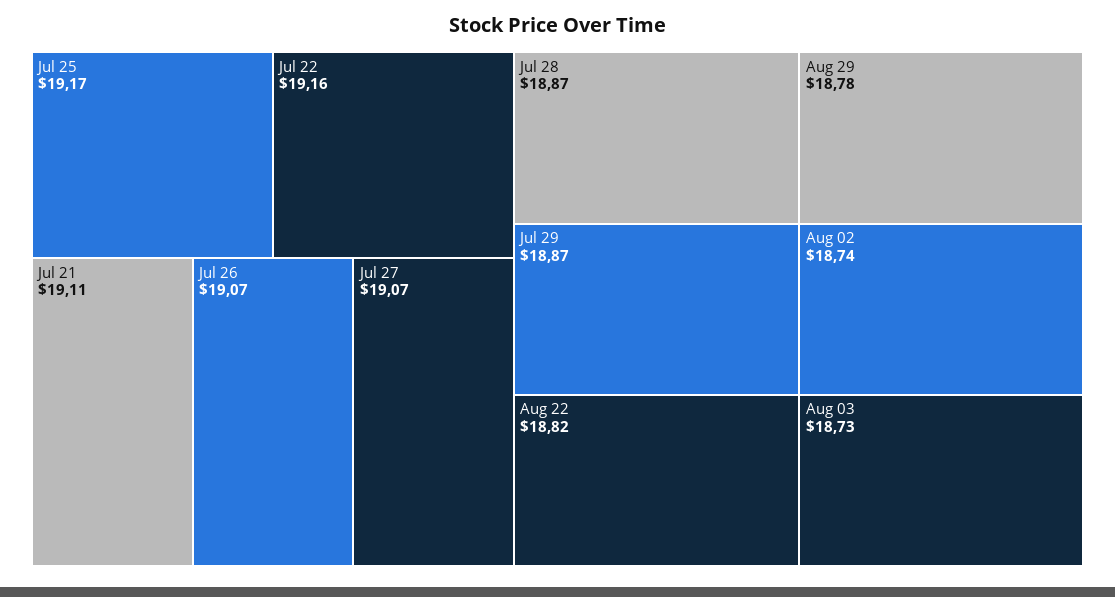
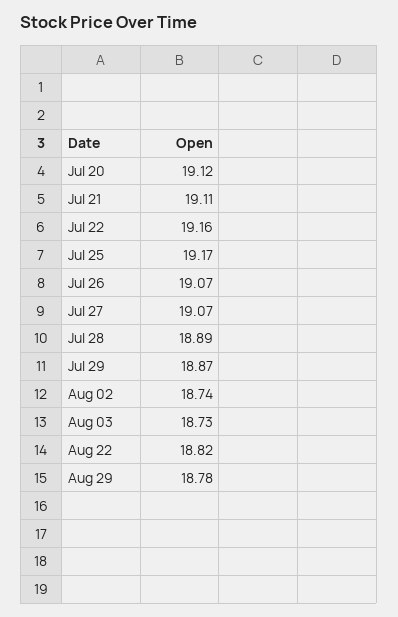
Jul 28: 18.87 -> 18.89
Jul 20: none -> 19.12

